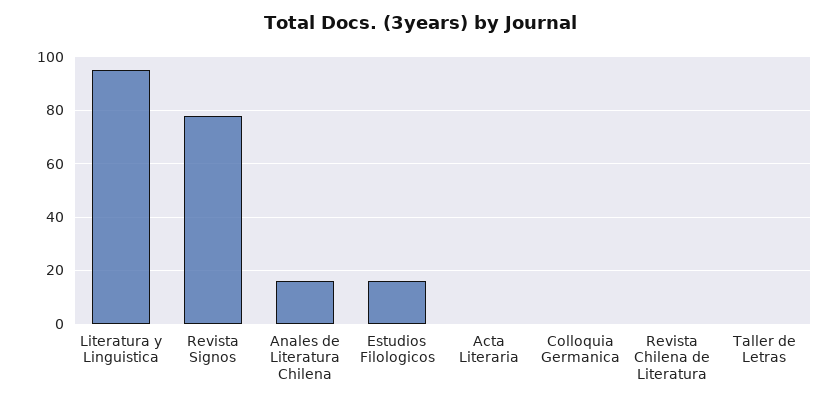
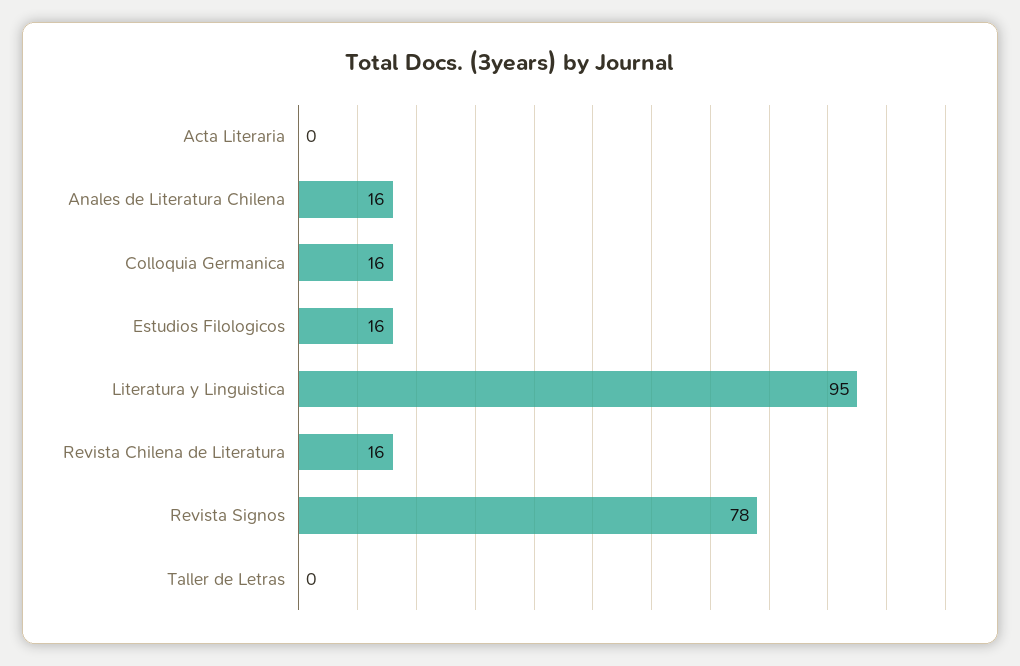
Colloquia Germanica: 0 -> 16
Revista Chilena de Literatura: 0 -> 16

